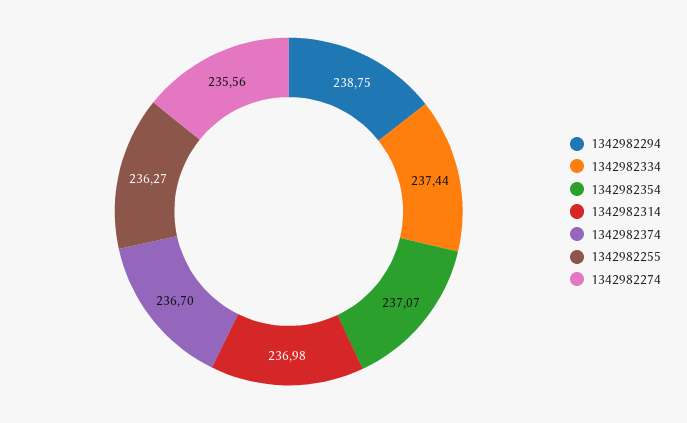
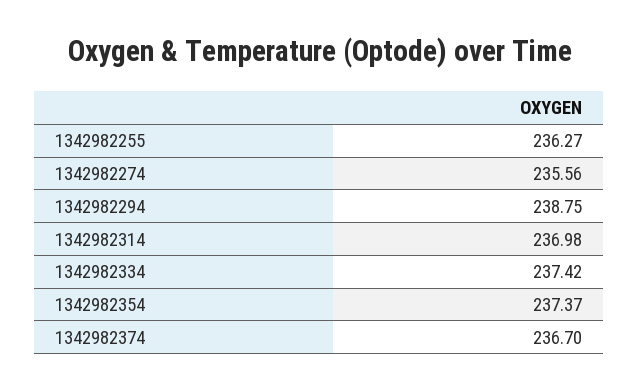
1342982334: 237.44 -> 237.42
1342982354: 237.07 -> 237.37

